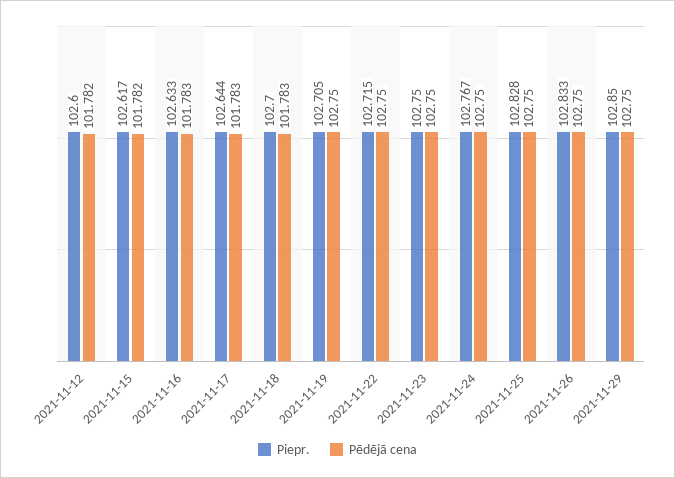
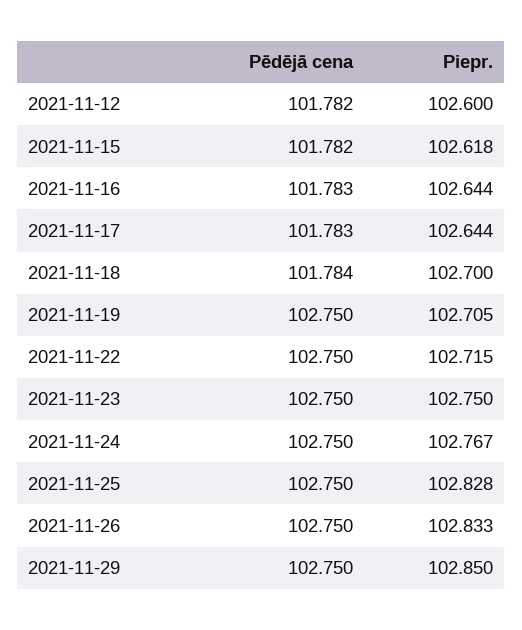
Piepr., 2021-11-15: 102.617 -> 102.618
Piepr., 2021-11-16: 102.633 -> 102.644
Pēdējā cena, 2021-11-18: 101.783 -> 101.784

